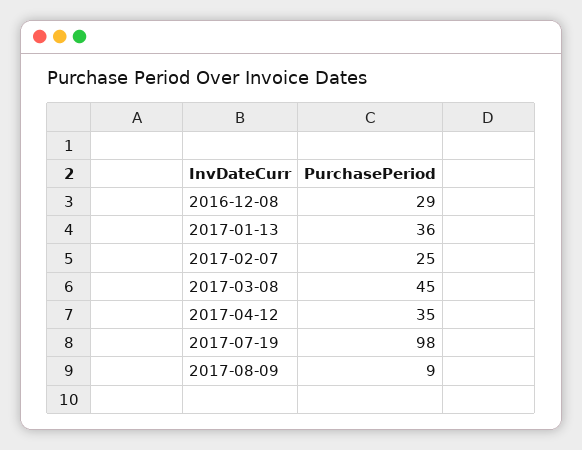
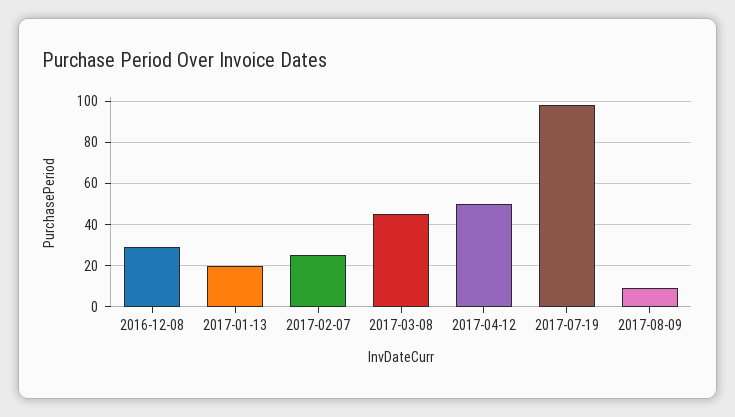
2017-01-13: 36 -> 20
2017-04-12: 35 -> 50

